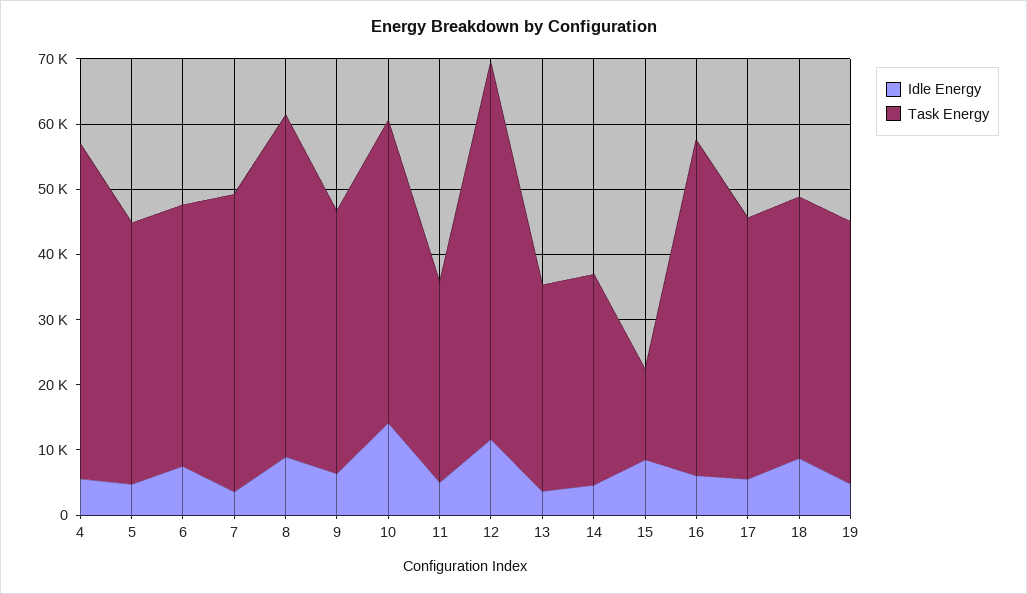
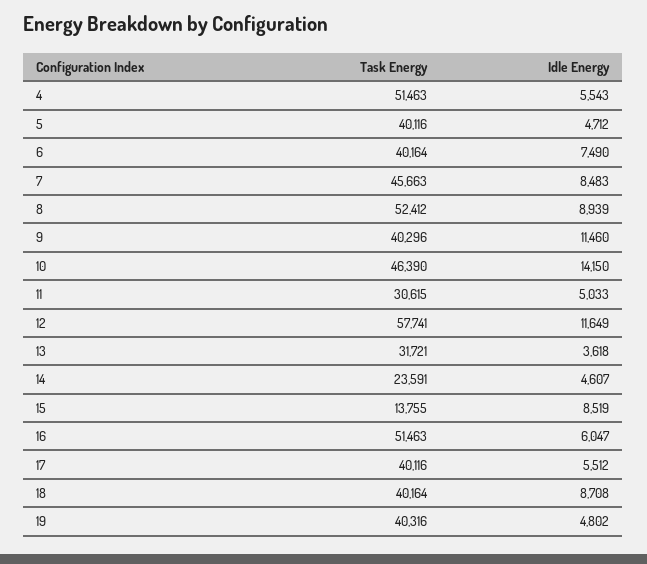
Idle Energy, 7: 4000 -> 8483
Idle Energy, 9: 6000 -> 11460
Task Energy, 14: 32000 -> 23591

